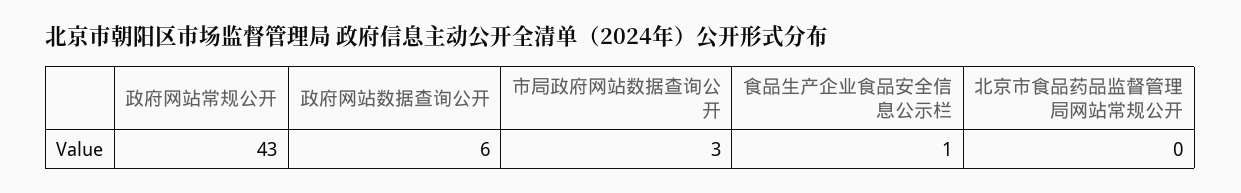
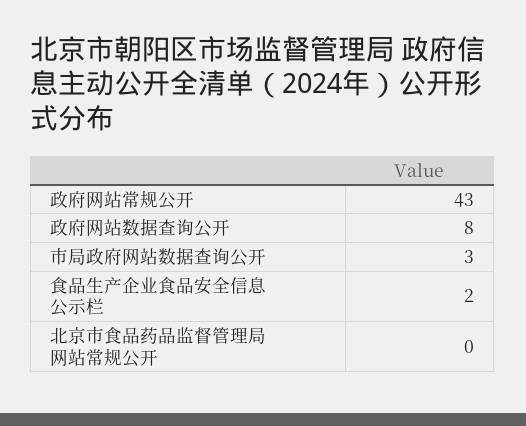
政府网站数据查询公开: 6 -> 8
食品生产企业食品安全信息公示栏: 1 -> 2

